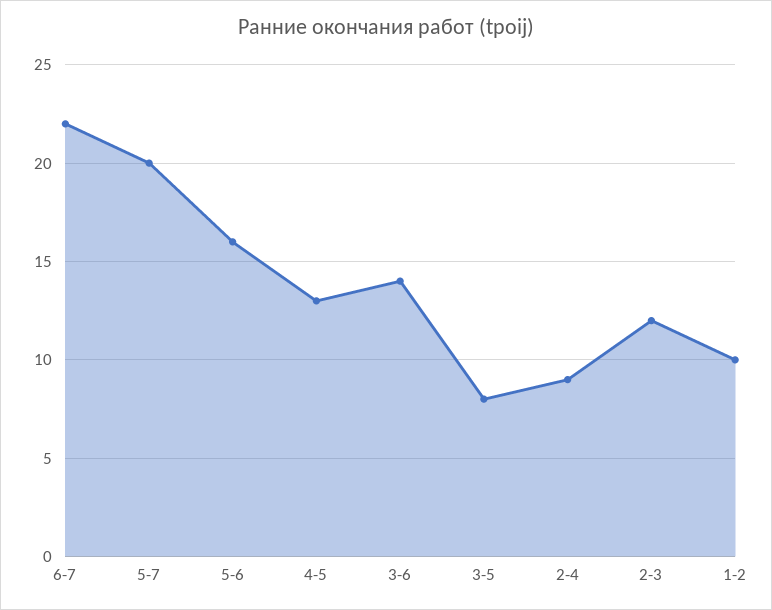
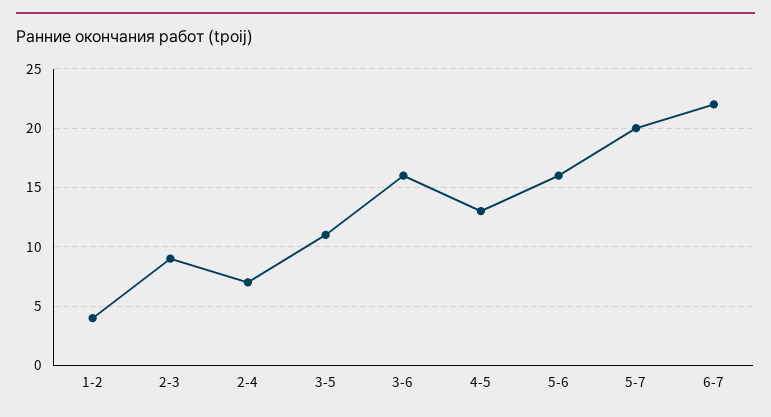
3-6: 14 -> 16
3-5: 8 -> 11
2-4: 9 -> 7
2-3: 12 -> 9
1-2: 10 -> 4

